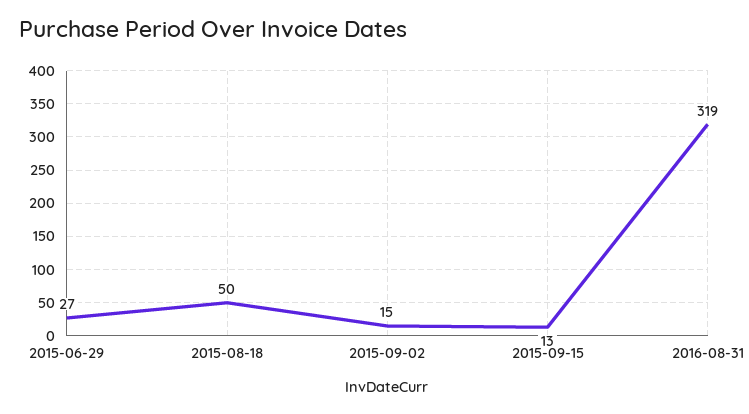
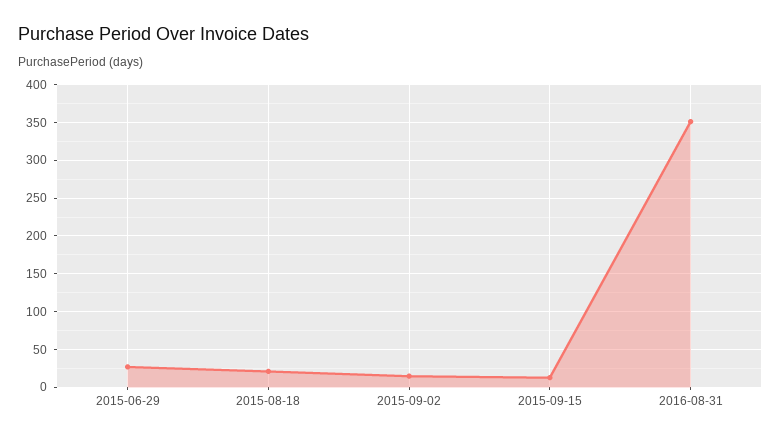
2015-08-18: 50 -> 20
2016-08-31: 319 -> 350

